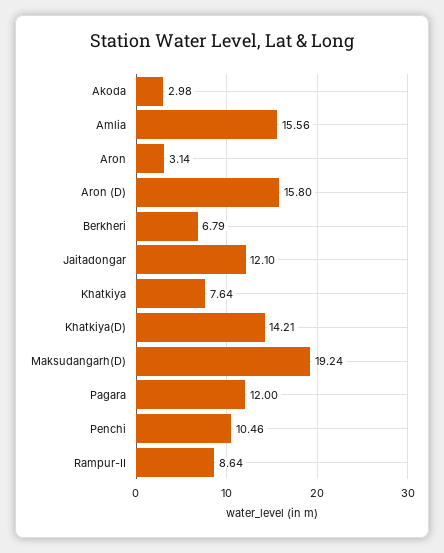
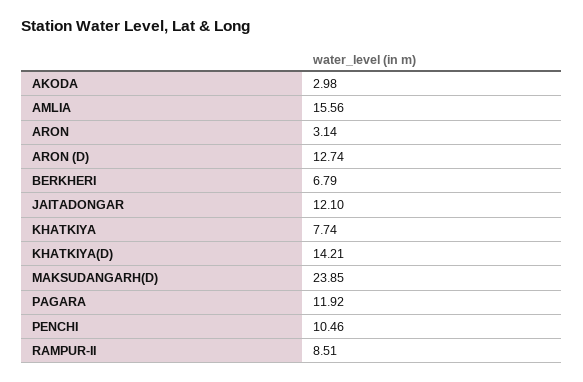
Aron (D): 15.8 -> 12.74
Khatkiya: 7.64 -> 7.74
Maksudangarh(D): 19.24 -> 23.85
Pagara: 12 -> 11.92
Rampur-II: 8.64 -> 8.51

